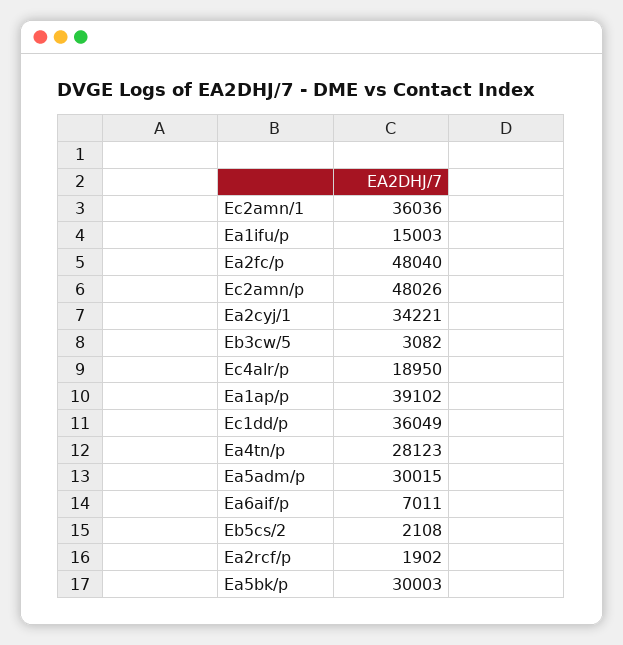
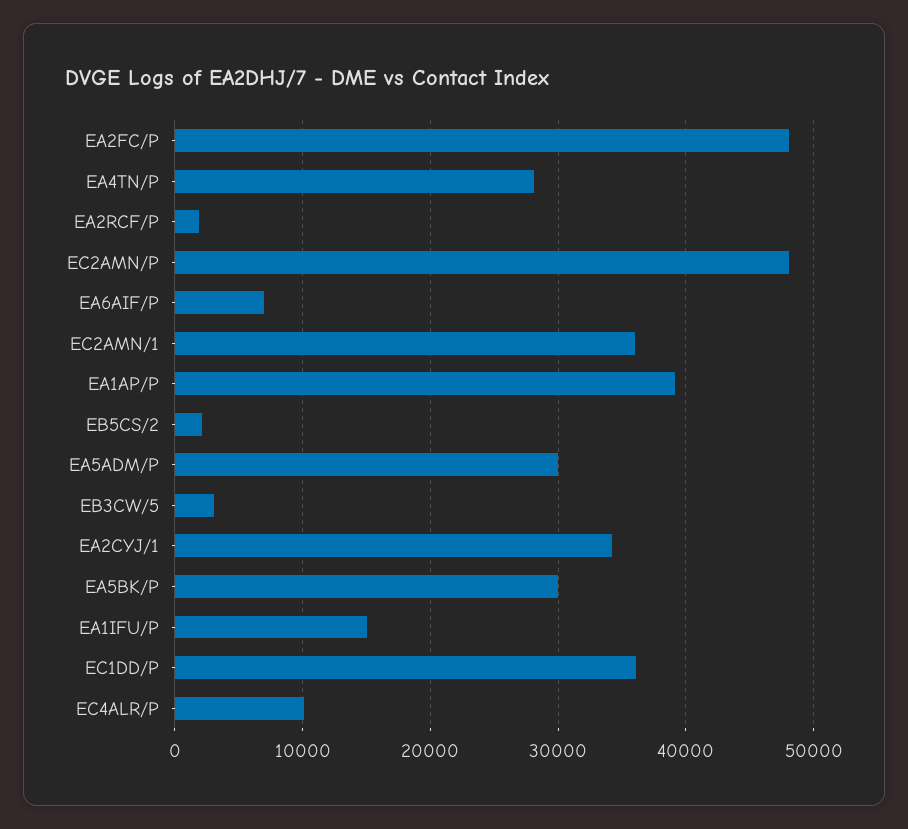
Ec4alr/p: 18950 -> 10000

